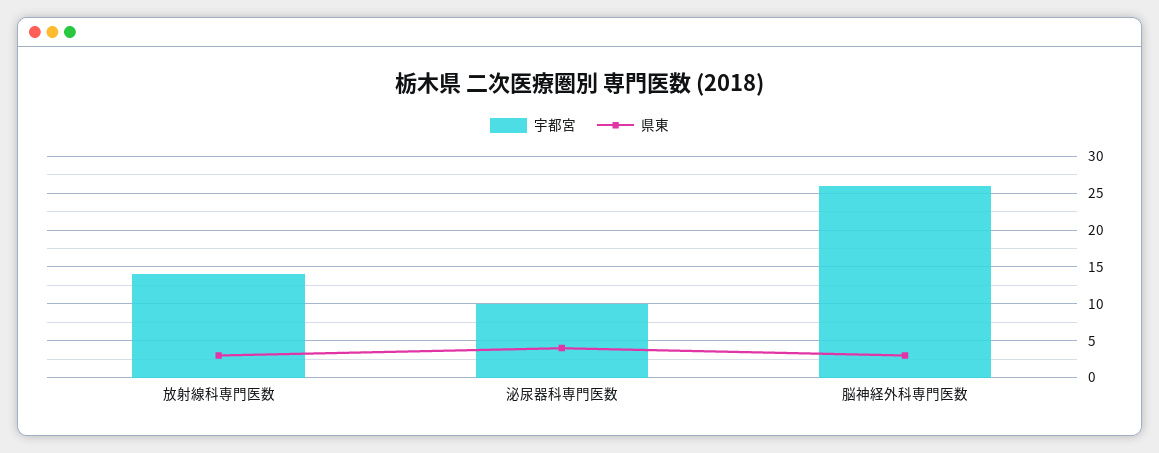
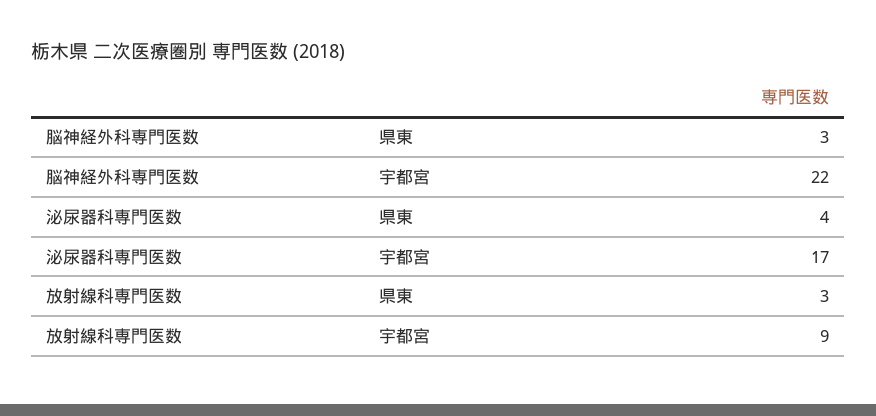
宇都宮, 放射線科専門医数: 14 -> 9
宇都宮, 泌尿器科専門医数: 10 -> 17
宇都宮, 脳神経外科専門医数: 26 -> 22

